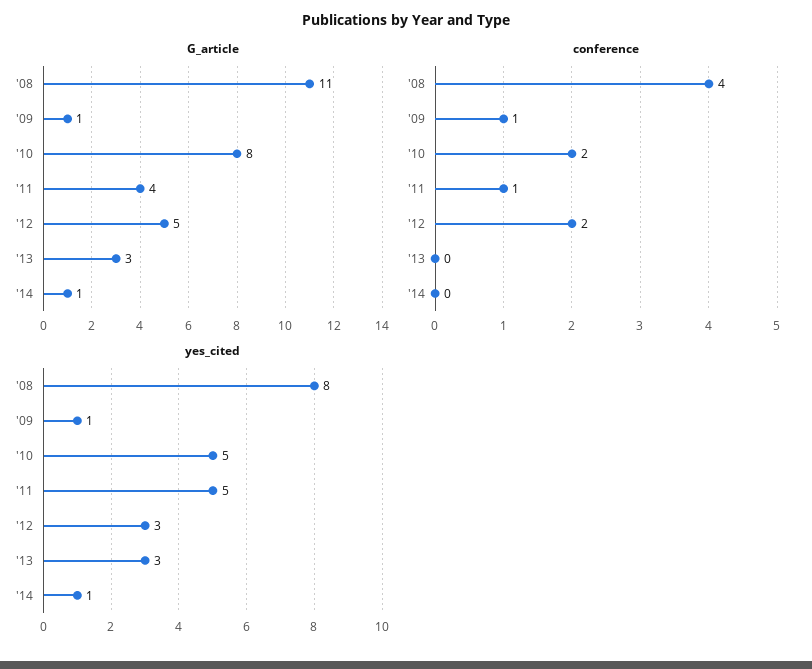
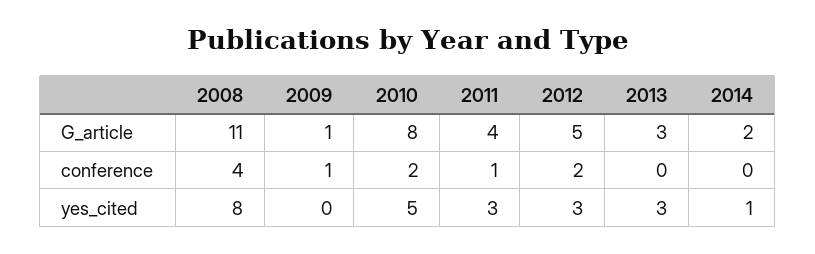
G_article, '14: 1 -> 2
yes_cited, '09: 1 -> 0
yes_cited, '11: 5 -> 3

